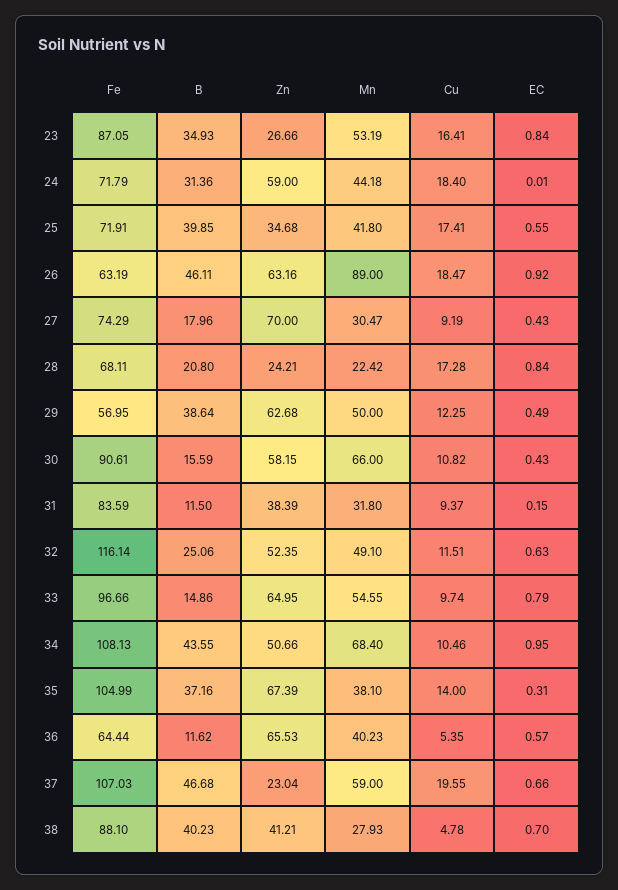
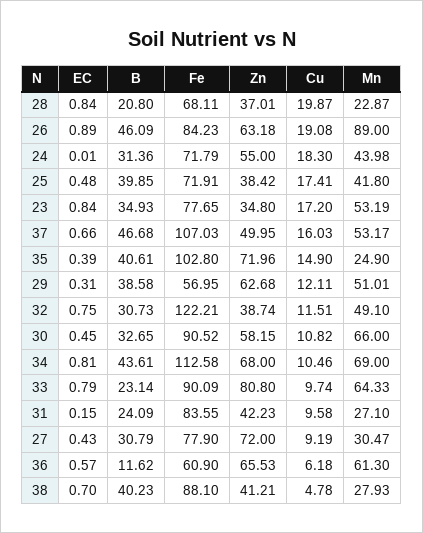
Fe, 23: 87.05 -> 77.65
Zn, 23: 26.66 -> 34.8
Cu, 23: 16.41 -> 17.2
Zn, 24: 59 -> 55
Mn, 24: 44.18 -> 43.98
Cu, 24: 18.4 -> 18.3
Zn, 25: 34.68 -> 38.42
EC, 25: 0.55 -> 0.48
Fe, 26: 63.19 -> 84.23
B, 26: 46.11 -> 46.09
Zn, 26: 63.16 -> 63.18
Cu, 26: 18.47 -> 19.08
EC, 26: 0.92 -> 0.89
Fe, 27: 74.29 -> 77.9
B, 27: 17.96 -> 30.79
Zn, 27: 70 -> 72
Zn, 28: 24.21 -> 37.01
Mn, 28: 22.42 -> 22.87
Cu, 28: 17.28 -> 19.87
B, 29: 38.64 -> 38.58
Mn, 29: 50 -> 51.01
Cu, 29: 12.25 -> 12.11
EC, 29: 0.49 -> 0.31
Fe, 30: 90.61 -> 90.52
B, 30: 15.59 -> 32.65
EC, 30: 0.43 -> 0.45
Fe, 31: 83.59 -> 83.55
B, 31: 11.5 -> 24.09
Zn, 31: 38.39 -> 42.23
Mn, 31: 31.8 -> 27.1
Cu, 31: 9.37 -> 9.58
Fe, 32: 116.14 -> 122.21
B, 32: 25.06 -> 30.73
Zn, 32: 52.35 -> 38.74
EC, 32: 0.63 -> 0.75
Fe, 33: 96.66 -> 90.09
B, 33: 14.86 -> 23.14
Zn, 33: 64.95 -> 80.8
Mn, 33: 54.55 -> 64.33
Fe, 34: 108.13 -> 112.58
B, 34: 43.55 -> 43.61
Zn, 34: 50.66 -> 68
Mn, 34: 68.4 -> 69
EC, 34: 0.95 -> 0.81
Fe, 35: 104.99 -> 102.8
B, 35: 37.16 -> 40.61
Zn, 35: 67.39 -> 71.96
Mn, 35: 38.1 -> 24.9
Cu, 35: 14 -> 14.9
EC, 35: 0.31 -> 0.39
Fe, 36: 64.44 -> 60.9
Mn, 36: 40.23 -> 61.3
Cu, 36: 5.35 -> 6.18
Zn, 37: 23.04 -> 49.95
Mn, 37: 59 -> 53.17
Cu, 37: 19.55 -> 16.03

